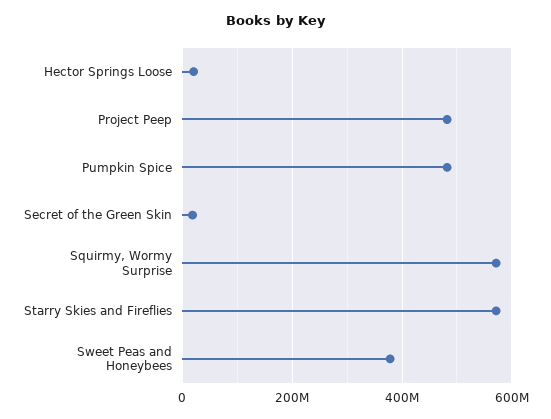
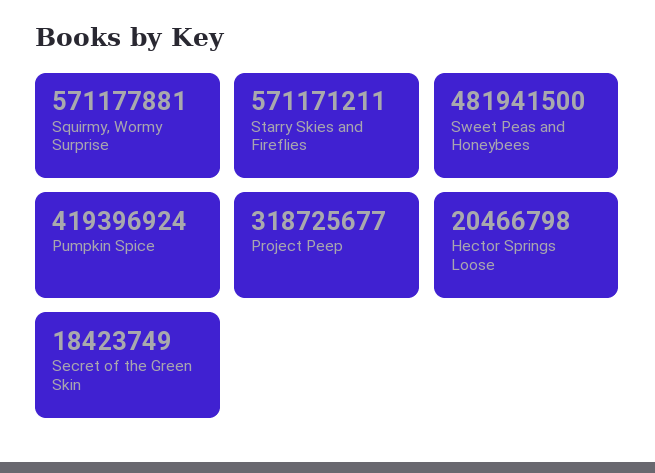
Project Peep: 480000000 -> 318725677
Pumpkin Spice: 480000000 -> 419396924
Sweet Peas and Honeybees: 380000000 -> 481941500

